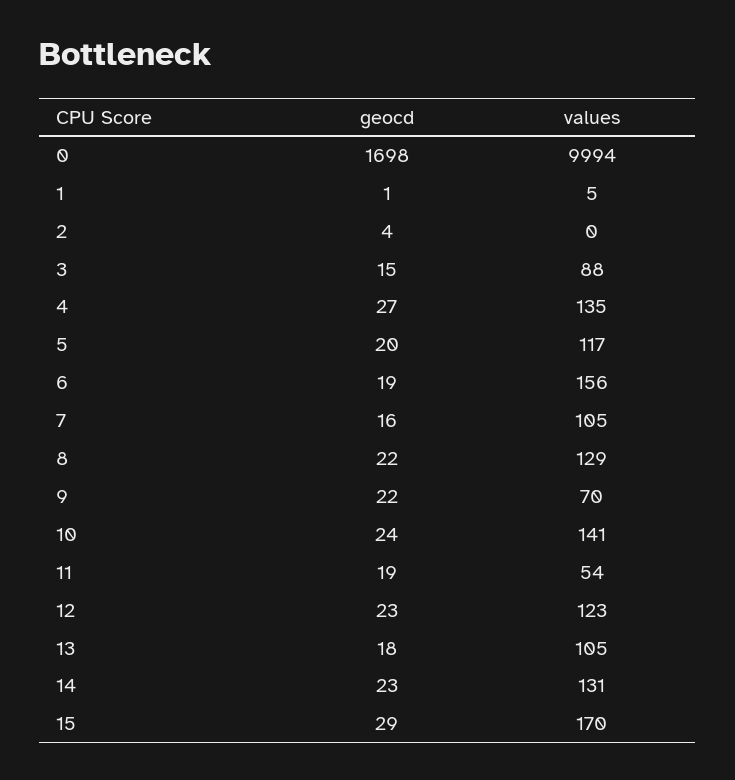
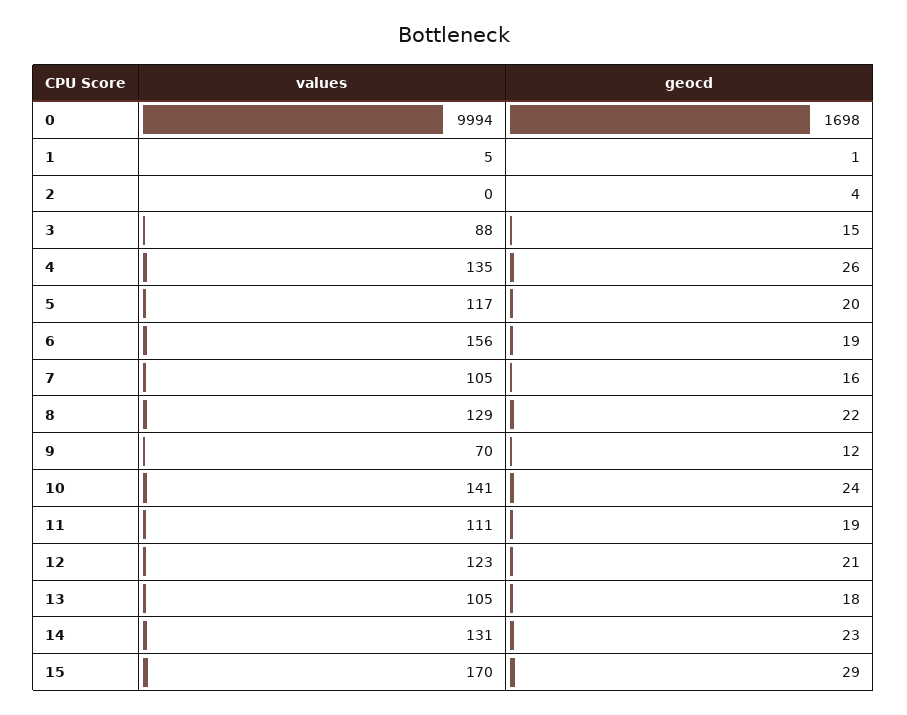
geocd, 4: 27 -> 26
geocd, 9: 22 -> 12
values, 11: 54 -> 111
geocd, 12: 23 -> 21

